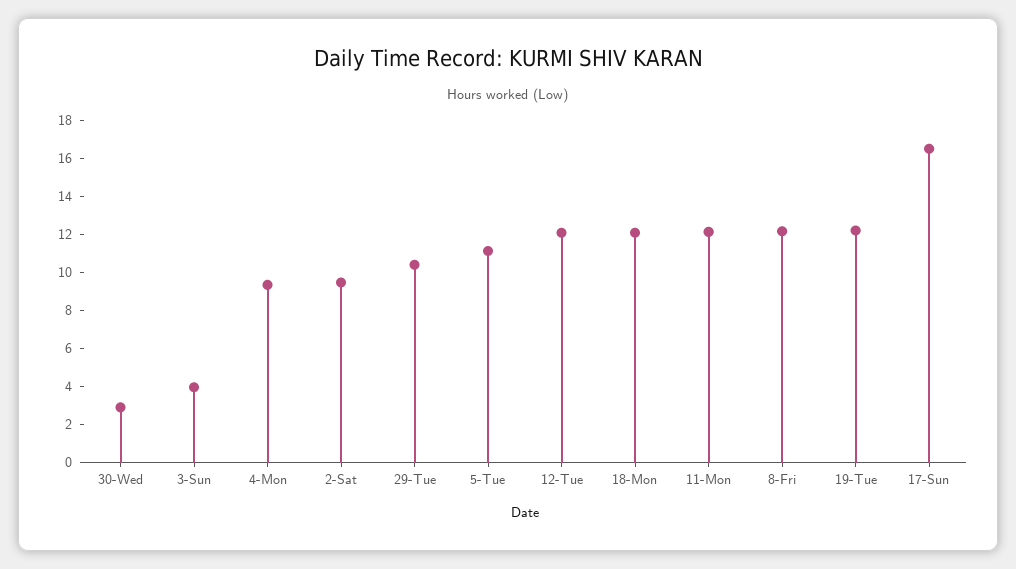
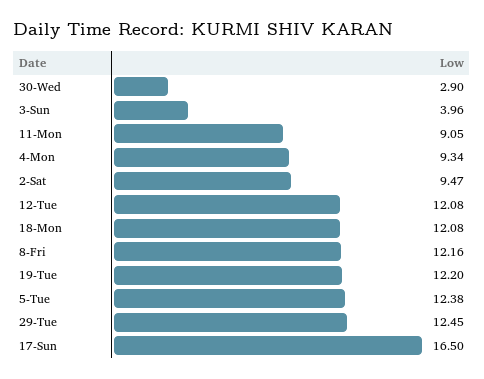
29-Tue: 10.5 -> 12.45
5-Tue: 11 -> 12.38
11-Mon: 12 -> 9.05

